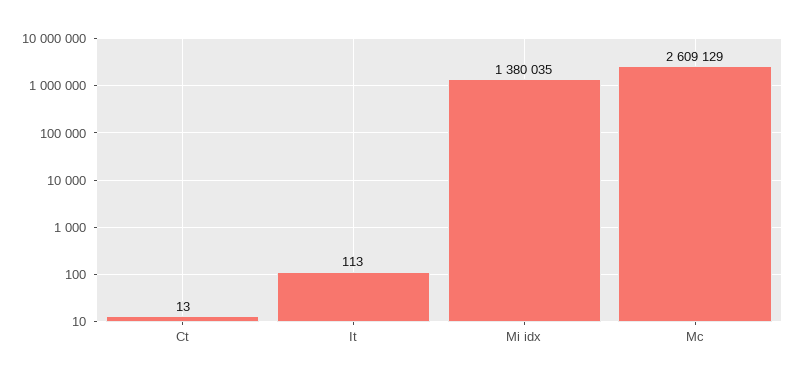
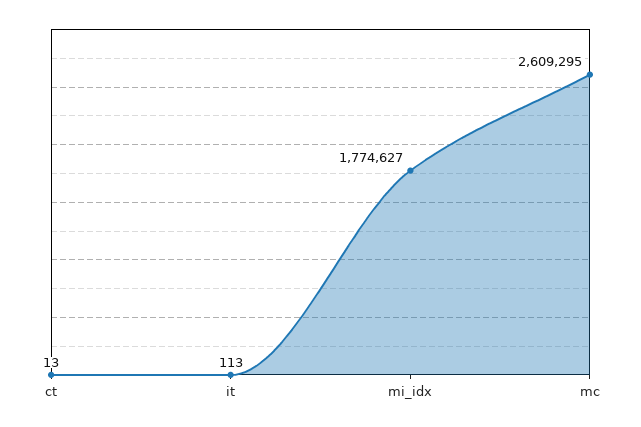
Mi idx: 1380035 -> 1774627
Mc: 2609129 -> 2609295

